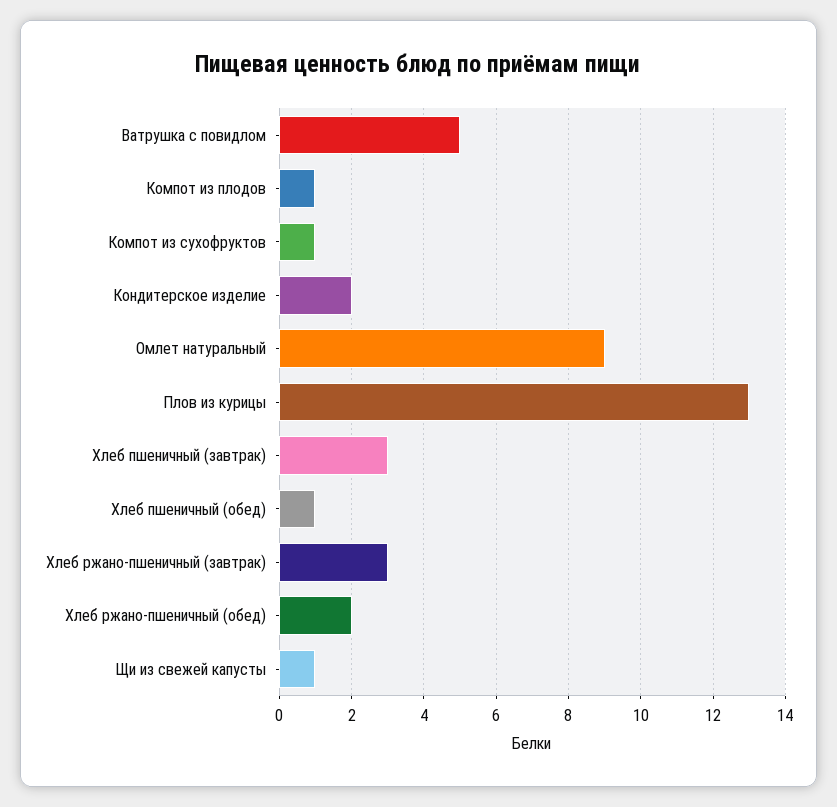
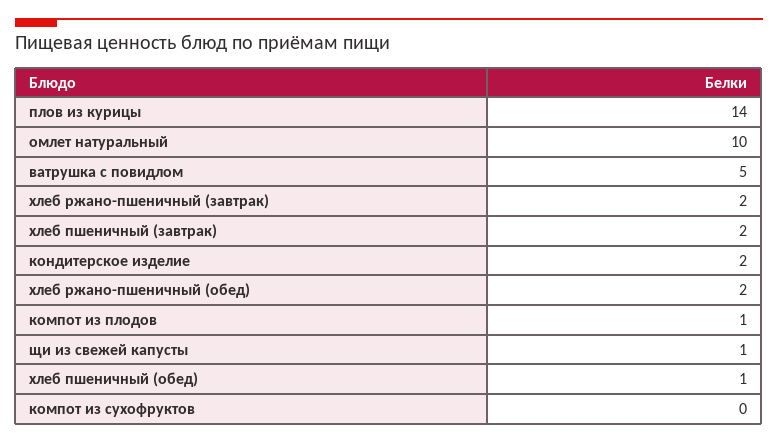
Компот из сухофруктов: 1 -> 0
Омлет натуральный: 9 -> 10
Плов из курицы: 13 -> 14
Хлеб пшеничный (завтрак): 3 -> 2
Хлеб ржано-пшеничный (завтрак): 3 -> 2

